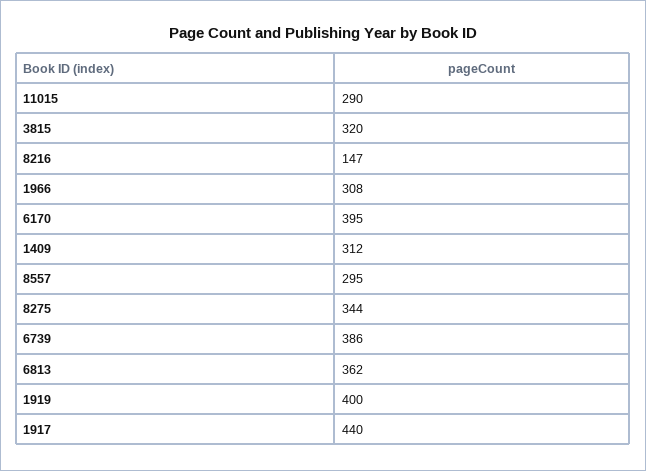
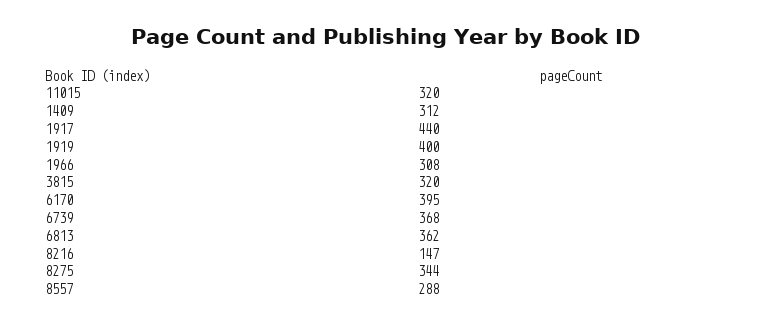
11015: 290 -> 320
8557: 295 -> 288
6739: 386 -> 368

